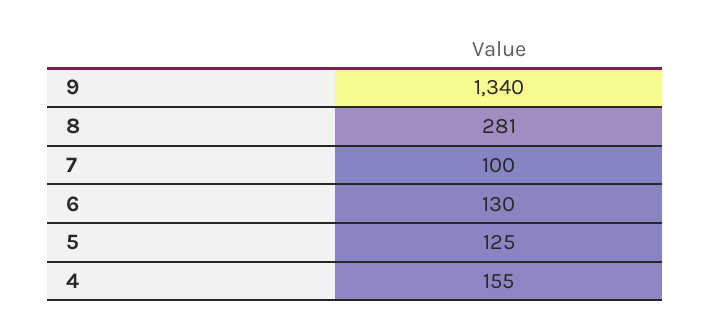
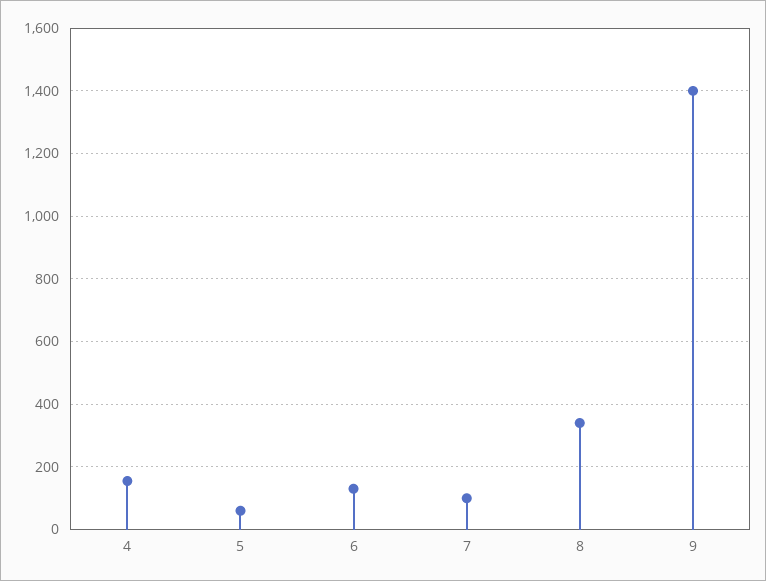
9: 1340 -> 1400
8: 281 -> 340
5: 125 -> 60

